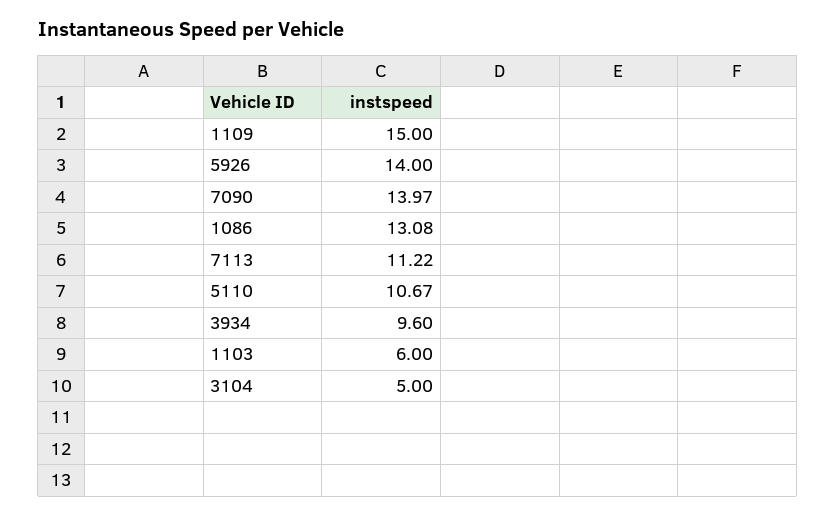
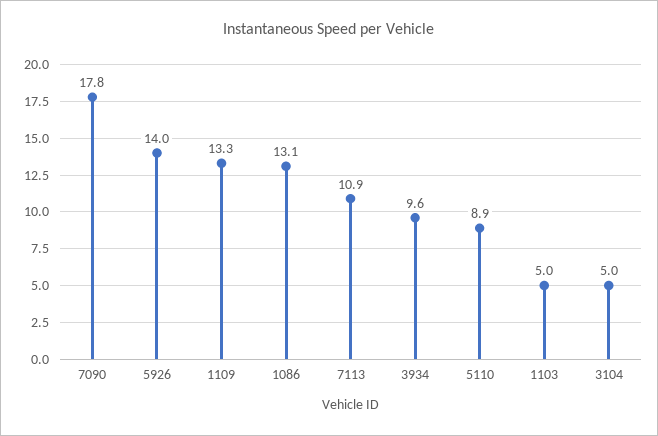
1109: 15 -> 13.3
7090: 13.97 -> 17.8
7113: 11.22 -> 10.9
5110: 10.67 -> 8.9
1103: 6 -> 5

